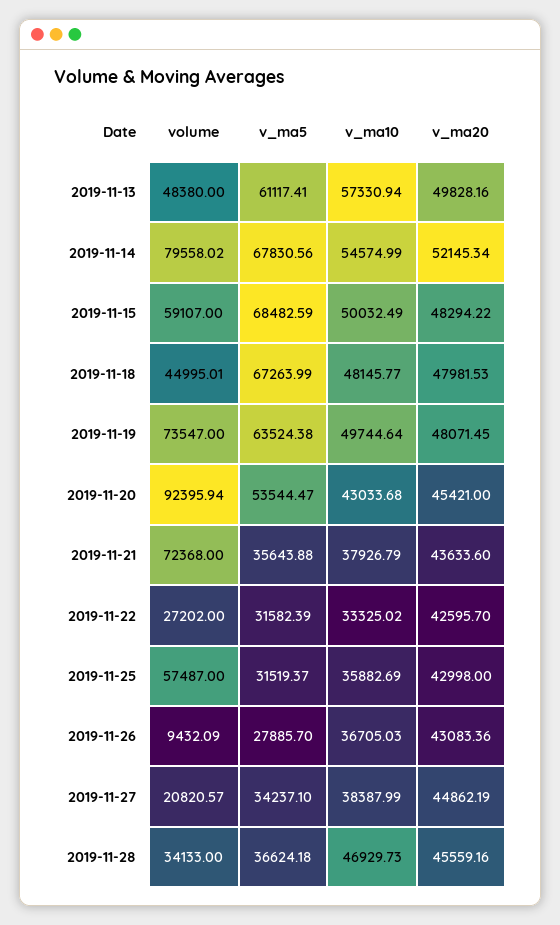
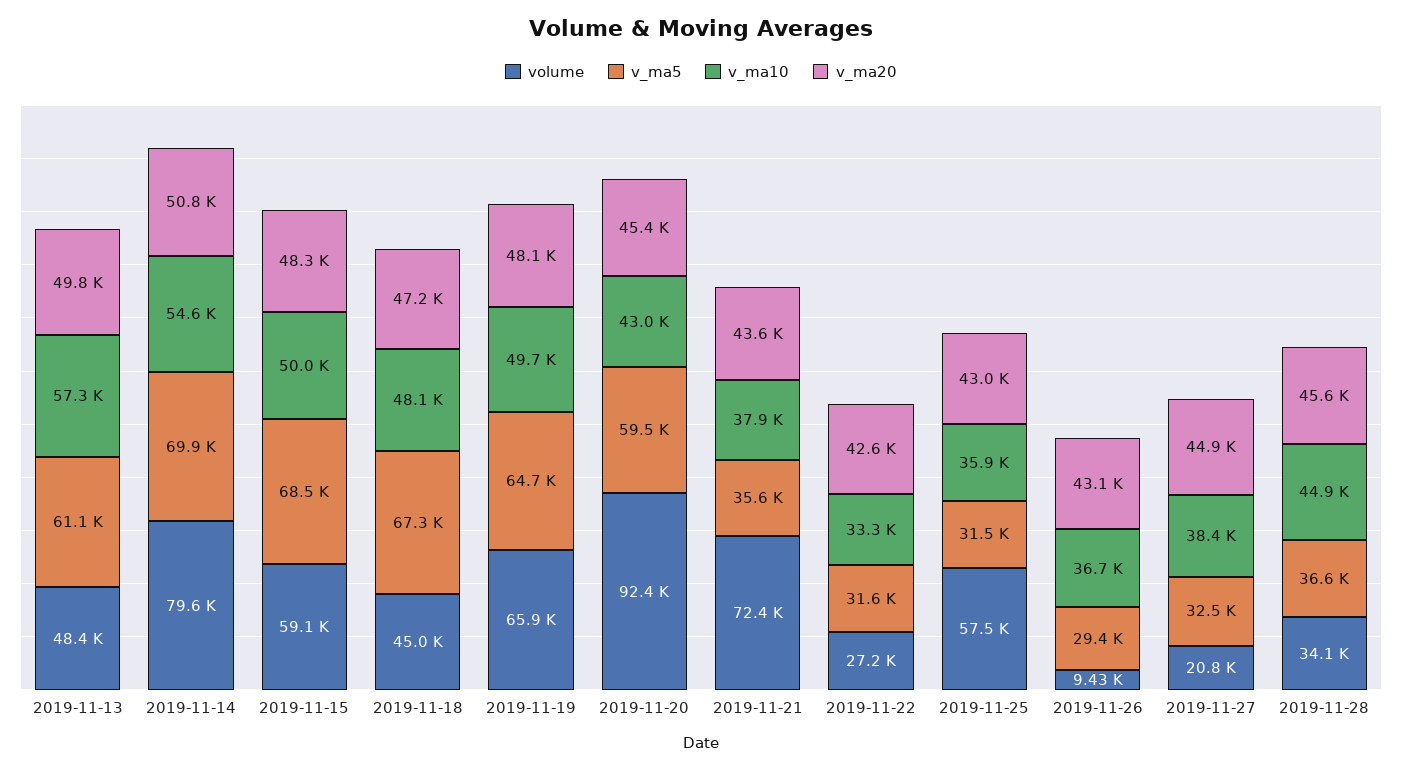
v_ma5, 2019-11-14: 67830.56 -> 69900
v_ma20, 2019-11-14: 52145.34 -> 50800
v_ma20, 2019-11-18: 47981.53 -> 47200
volume, 2019-11-19: 73547 -> 65900
v_ma5, 2019-11-19: 63524.38 -> 64700
v_ma5, 2019-11-20: 53544.47 -> 59500
v_ma5, 2019-11-26: 27885.7 -> 29400
v_ma5, 2019-11-27: 34237.1 -> 32500
v_ma10, 2019-11-28: 46929.73 -> 44900

